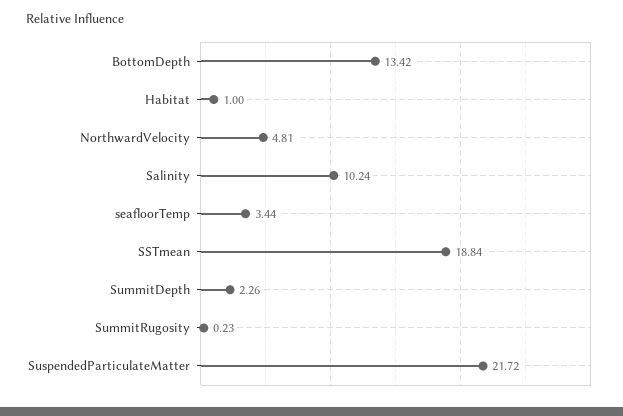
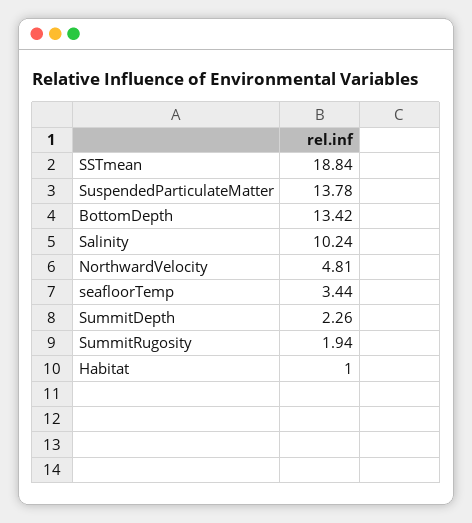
SummitRugosity: 0.23 -> 1.94
SuspendedParticulateMatter: 21.72 -> 13.78

